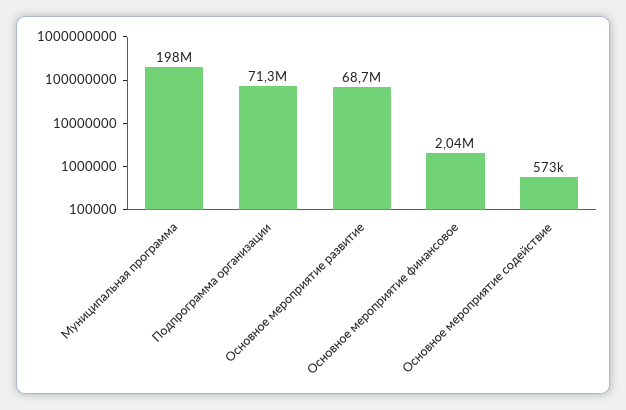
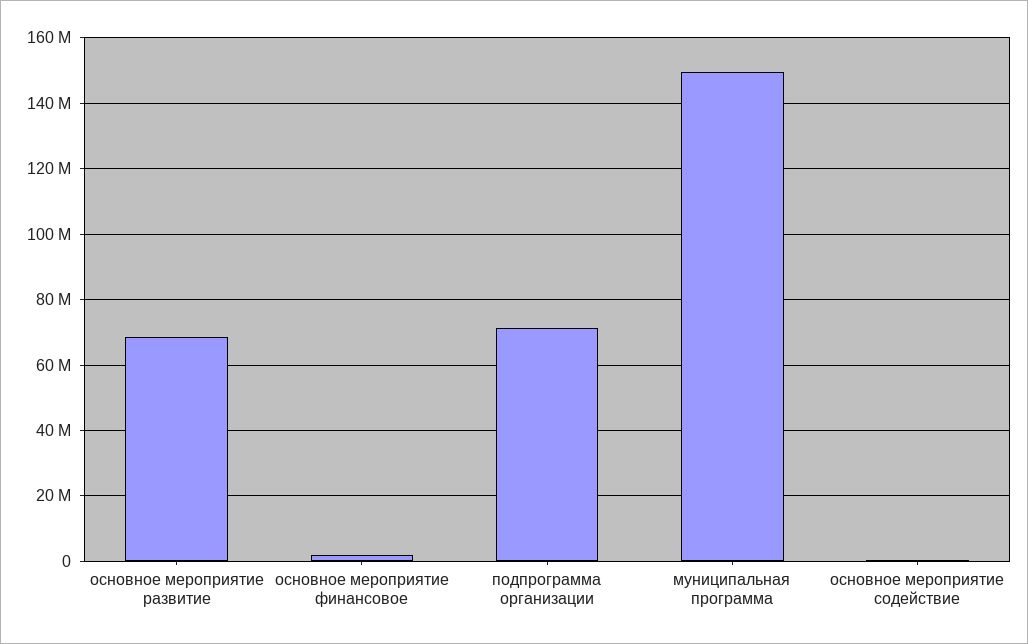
Муниципальная программа: 198000000 -> 150000000

